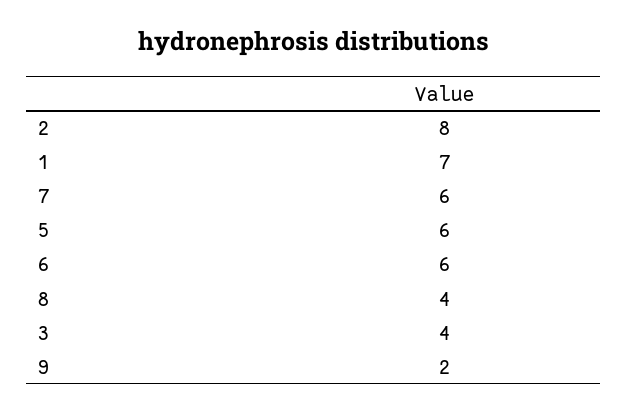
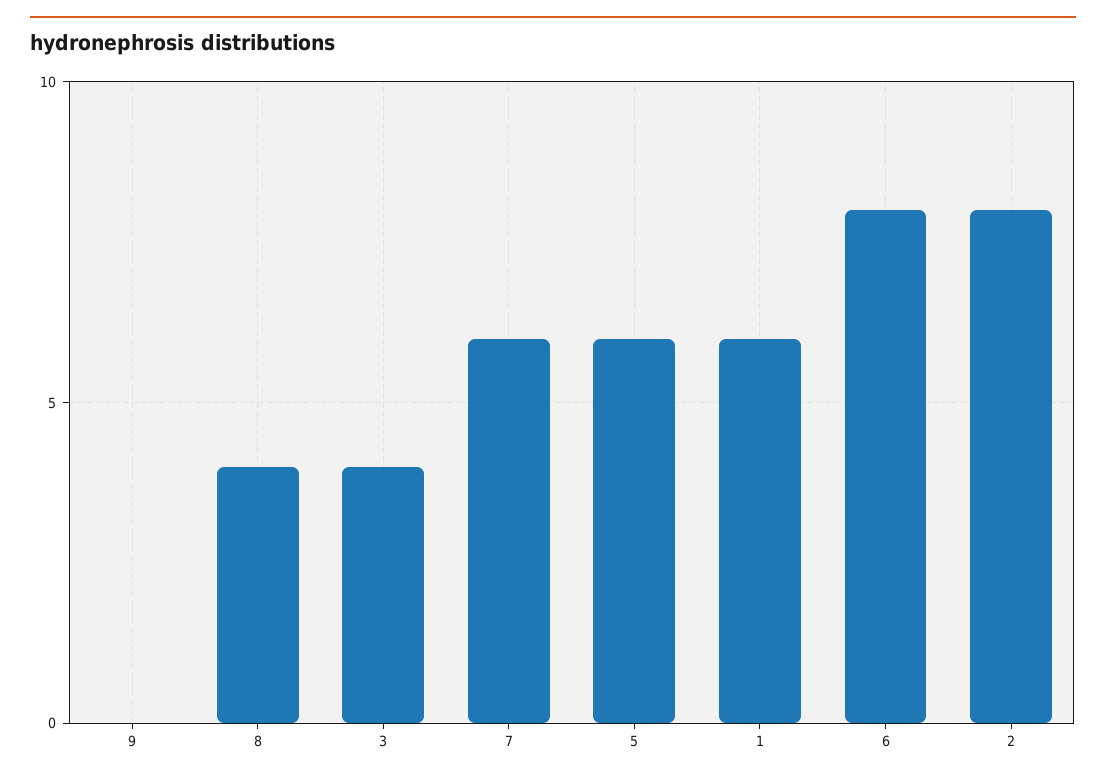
1: 7 -> 6
6: 6 -> 8
9: 2 -> 0

